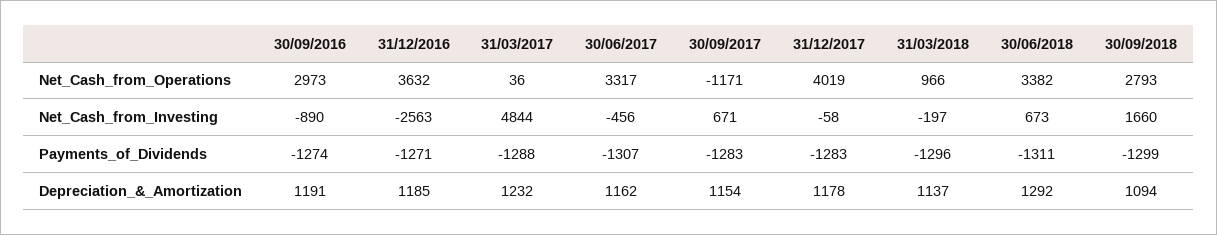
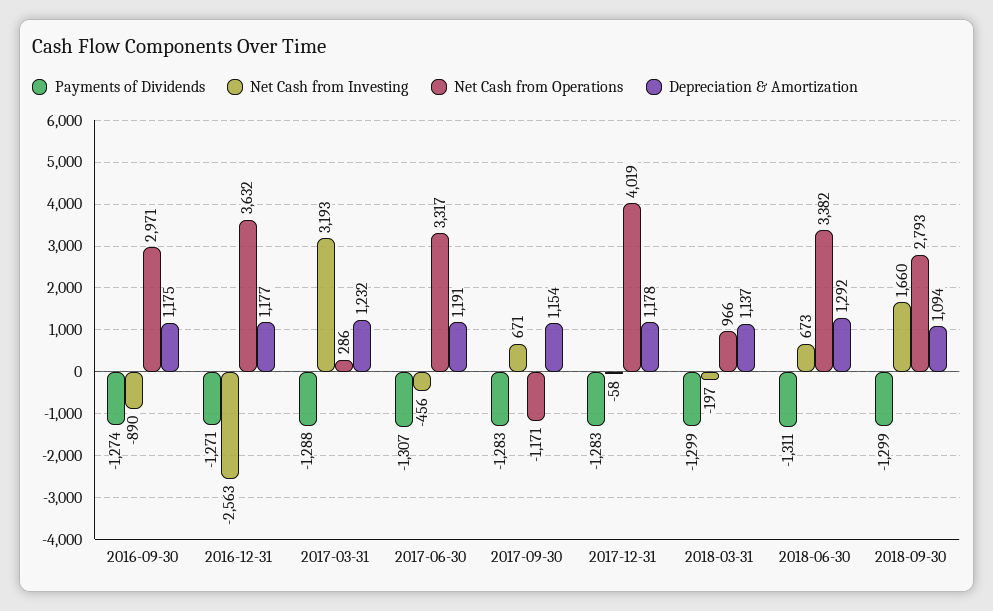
Net_Cash_from_Operations, 30/09/2016: 2973 -> 2971
Net_Cash_from_Operations, 31/03/2017: 36 -> 286
Net_Cash_from_Investing, 31/03/2017: 4844 -> 3193
Payments_of_Dividends, 31/03/2018: -1296 -> -1299
Depreciation_&_Amortization, 30/09/2016: 1191 -> 1175
Depreciation_&_Amortization, 31/12/2016: 1185 -> 1177
Depreciation_&_Amortization, 30/06/2017: 1162 -> 1191

